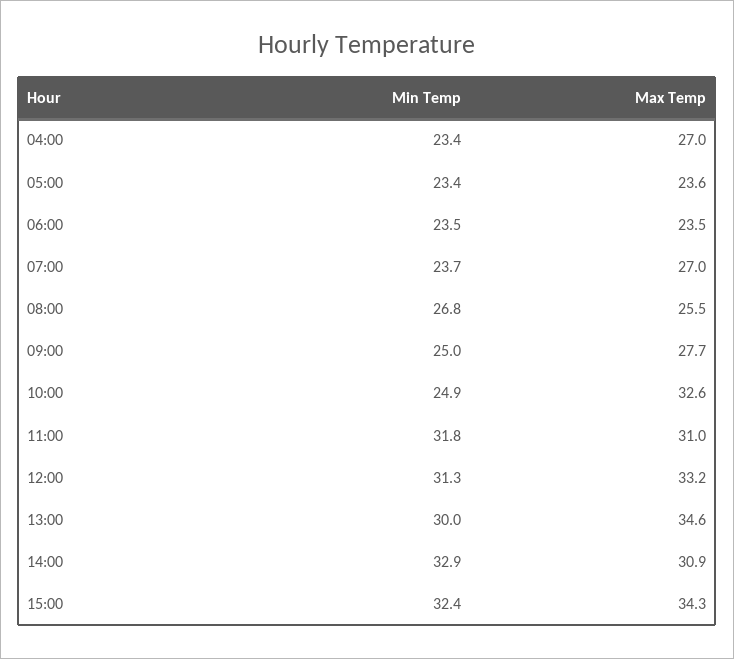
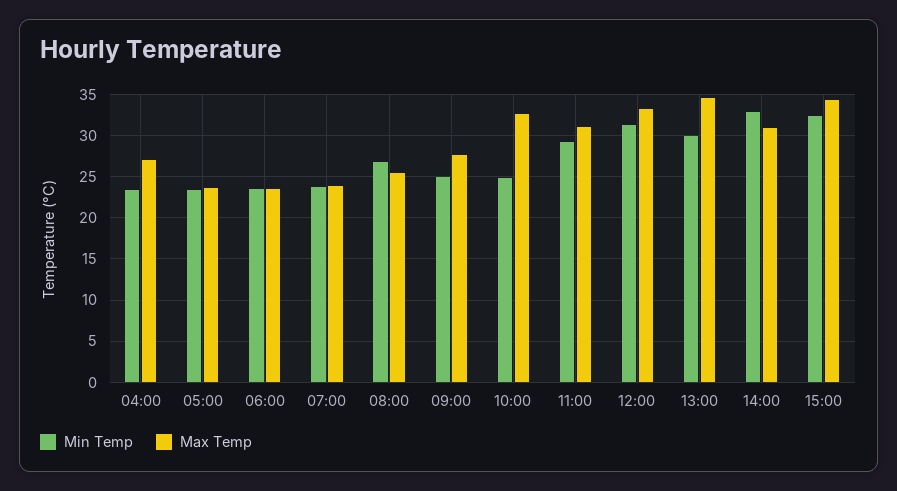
Max Temp, 07:00: 27 -> 24
Min Temp, 11:00: 31.8 -> 29

